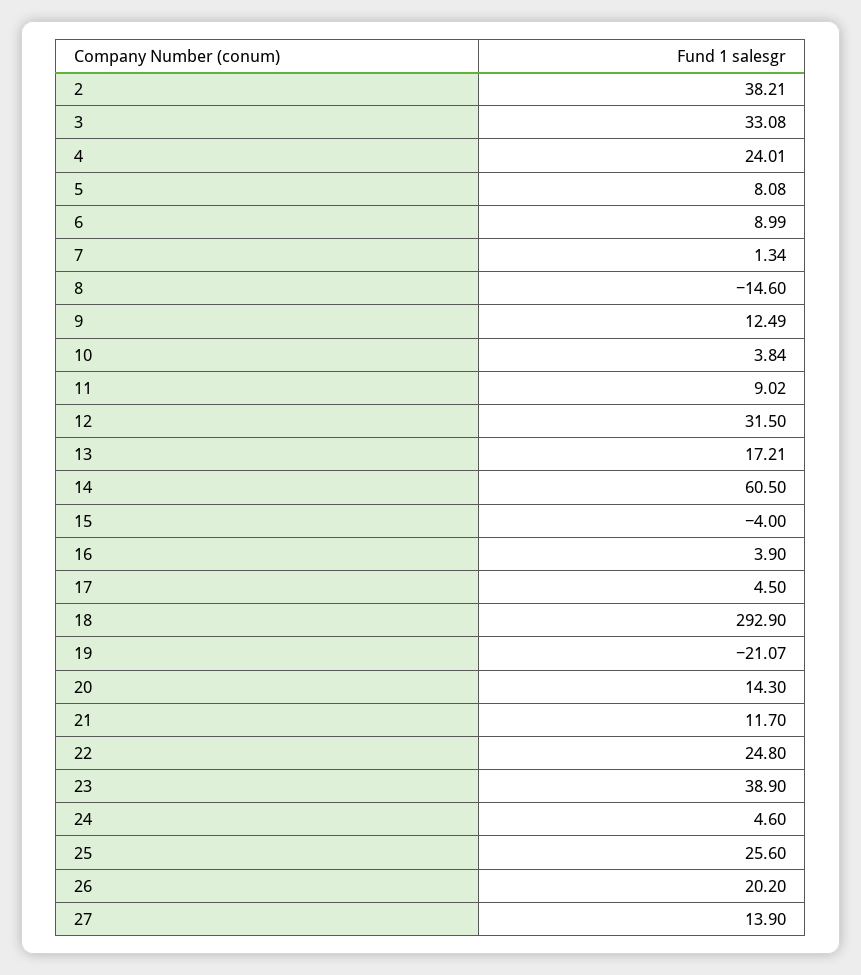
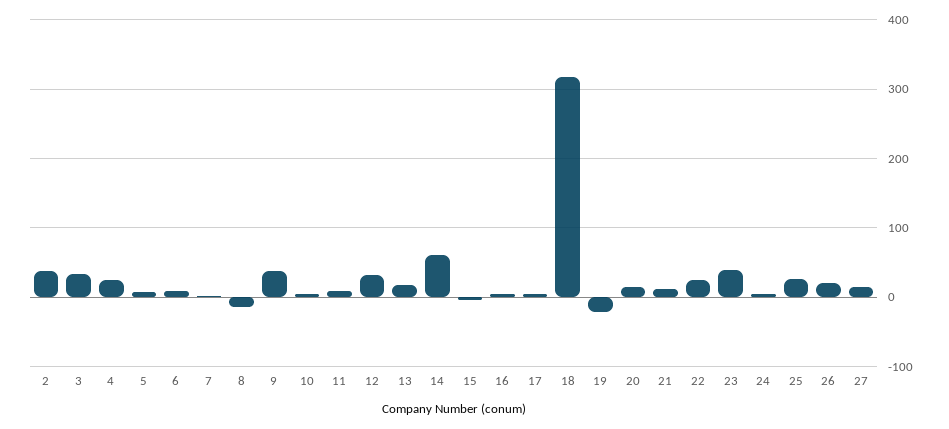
9: 12.49 -> 40
18: 292.9 -> 320

